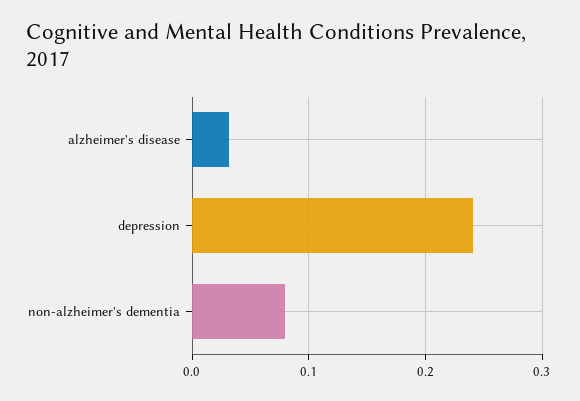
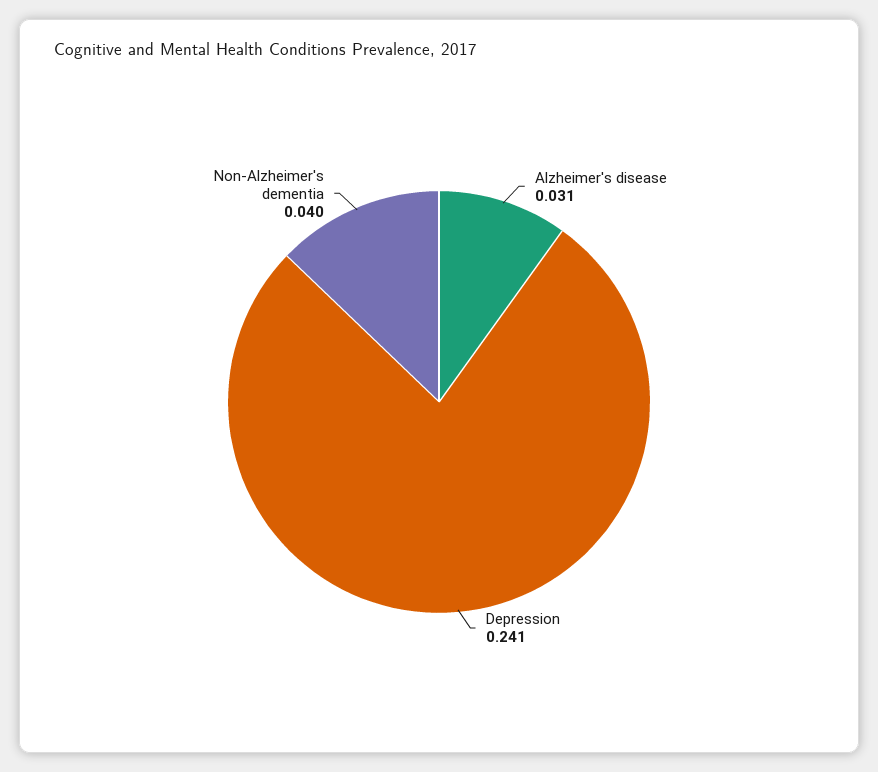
non-alzheimer's dementia: 0.08 -> 0.04

